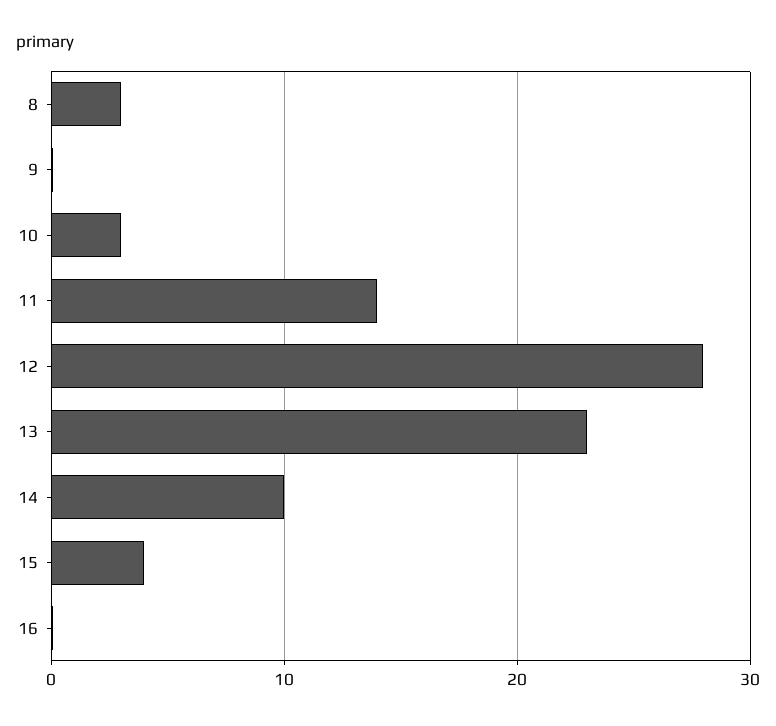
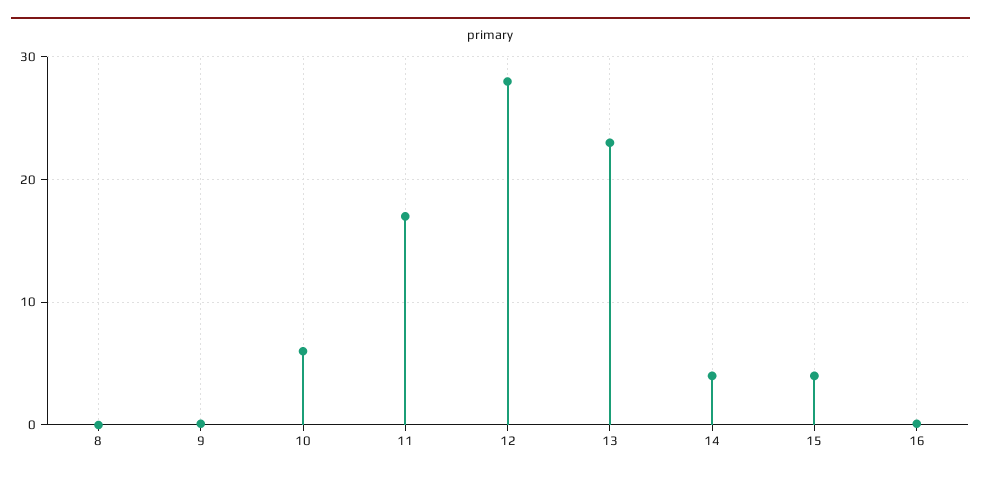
8: 3 -> 0
10: 3 -> 6
11: 14 -> 17
14: 10 -> 4

